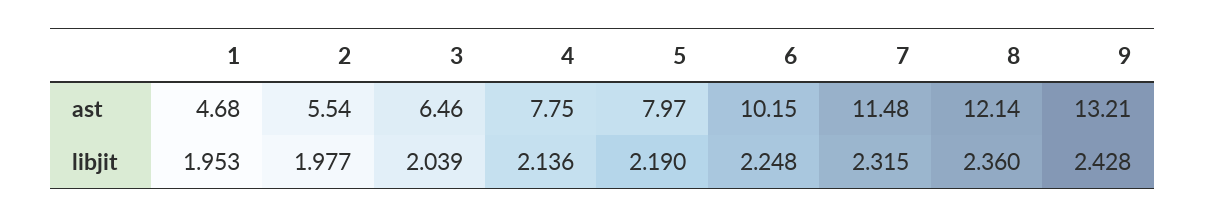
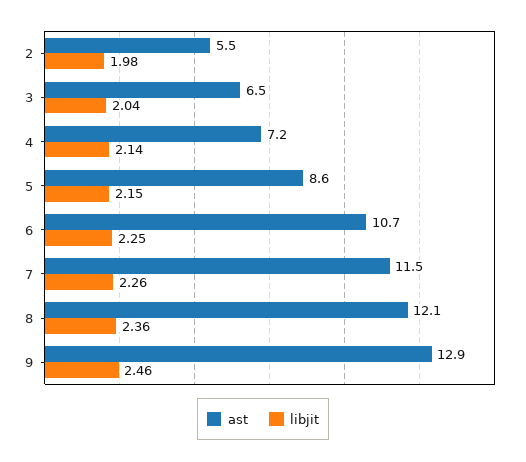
ast, 1: 4.68 -> none
ast, 4: 7.75 -> 7.2
ast, 5: 7.97 -> 8.6
ast, 6: 10.15 -> 10.7
ast, 9: 13.21 -> 12.9
libjit, 1: 1.953 -> none
libjit, 5: 2.19 -> 2.15
libjit, 7: 2.315 -> 2.26
libjit, 9: 2.428 -> 2.46

